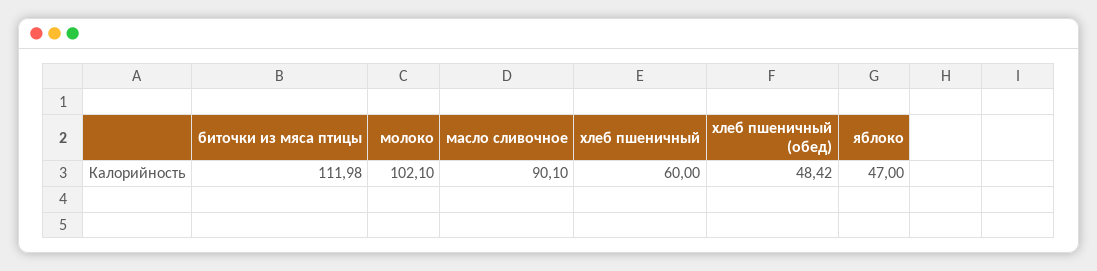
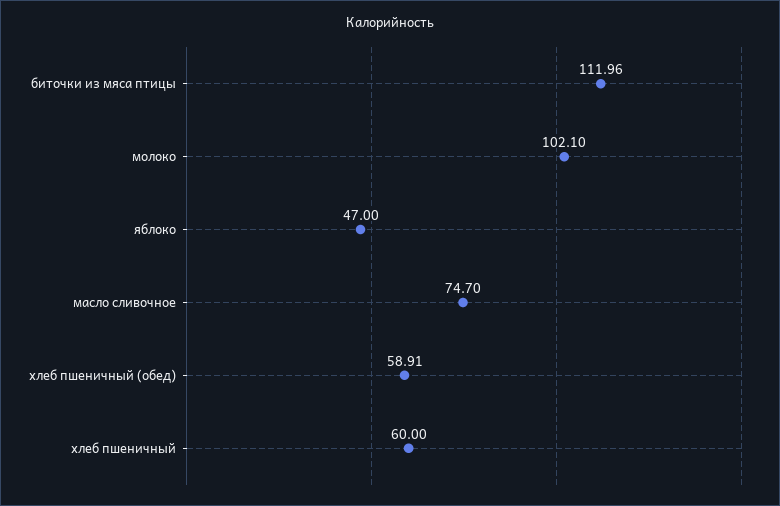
биточки из мяса птицы: 111.98 -> 111.96
масло сливочное: 90.1 -> 74.7
хлеб пшеничный (обед): 48.42 -> 58.91

